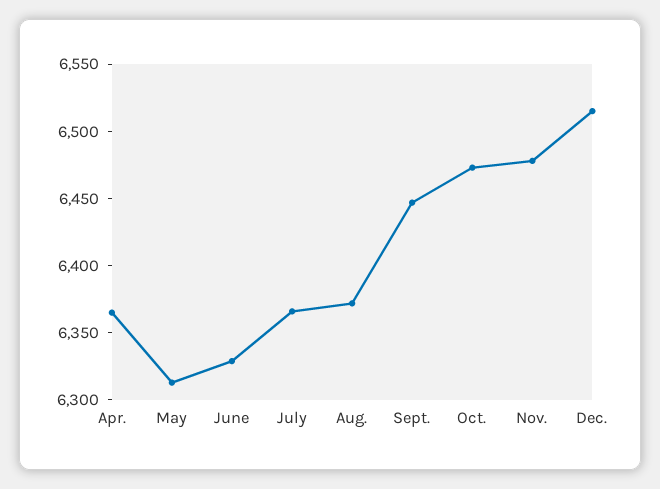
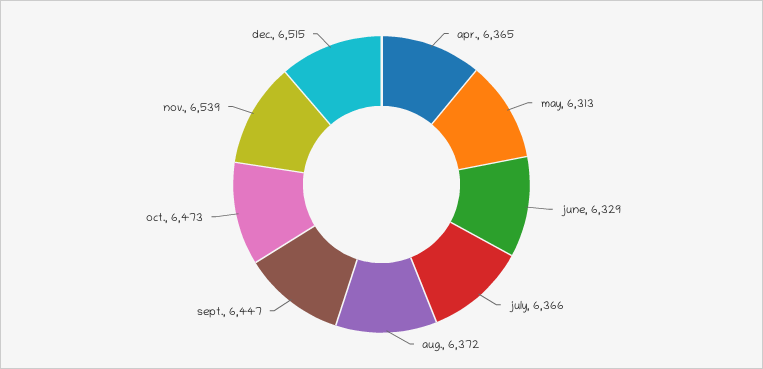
Nov.: 6480 -> 6539

